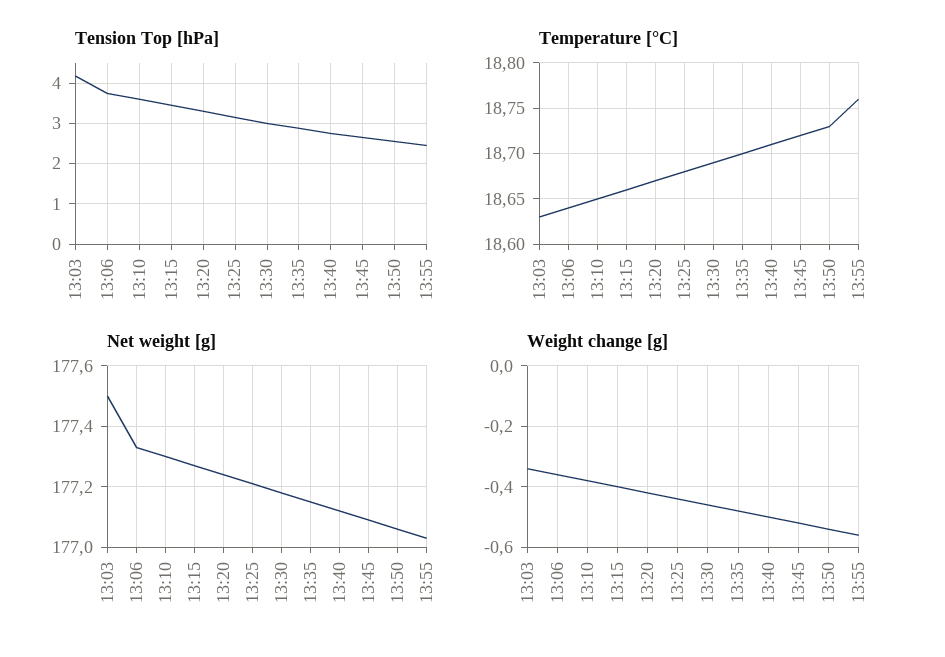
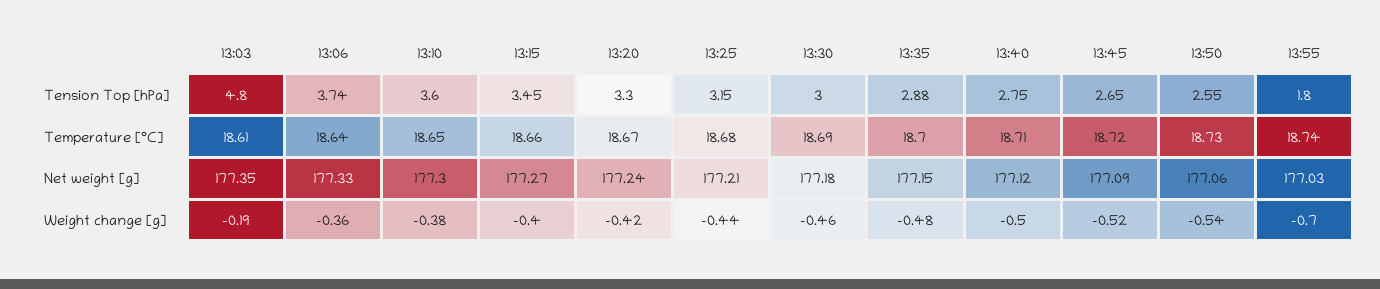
Tension Top [hPa], 13:03: 4.2 -> 4.8
Tension Top [hPa], 13:55: 2.4 -> 1.8
Temperature [°C], 13:03: 18.63 -> 18.61
Temperature [°C], 13:55: 18.76 -> 18.74
Net weight [g], 13:03: 177.5 -> 177.35
Weight change [g], 13:03: -0.35 -> -0.19
Weight change [g], 13:55: -0.55 -> -0.7

